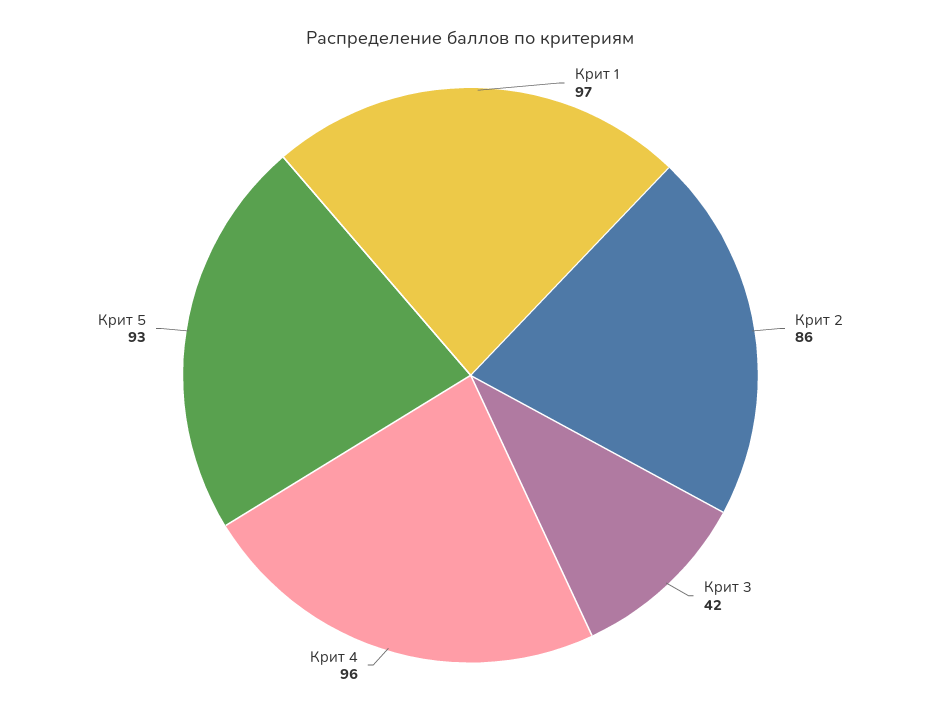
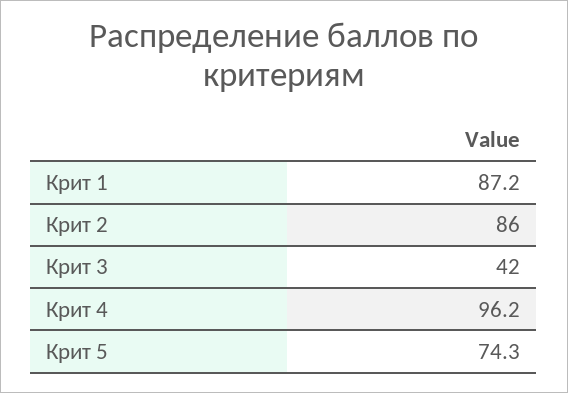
Крит 1: 97 -> 87.2
Крит 5: 93 -> 74.3

